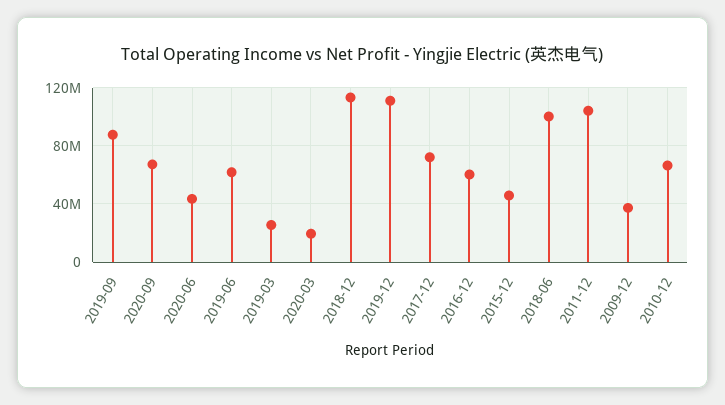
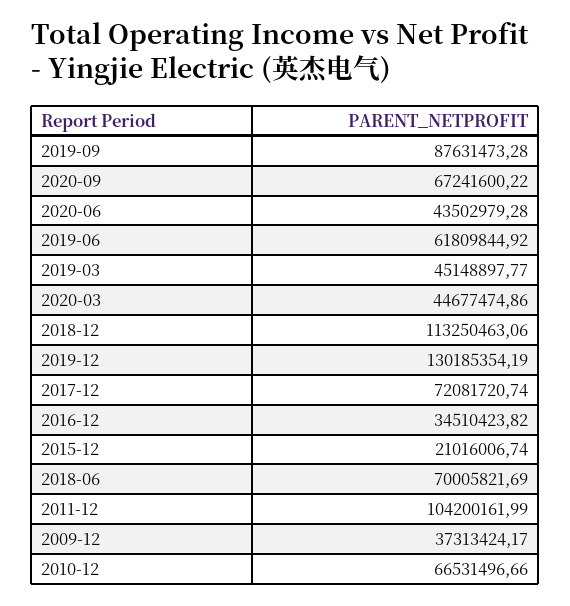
2019-03: 25000000 -> 45148897.77
2020-03: 20000000 -> 44677474.86
2019-12: 110000000 -> 130185354.19
2016-12: 60000000 -> 34510423.82
2015-12: 45000000 -> 21016006.74
2018-06: 100000000 -> 70005821.69

